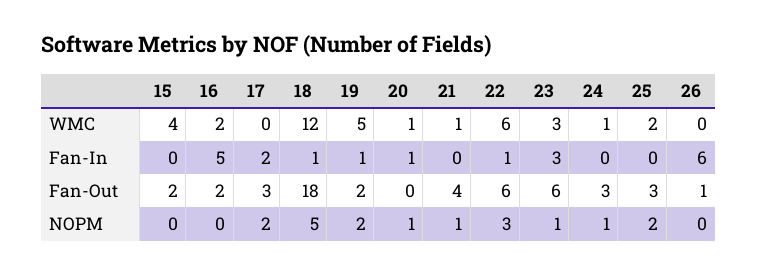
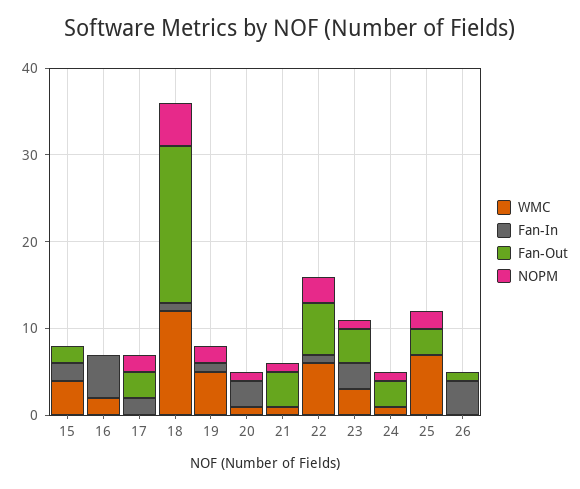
WMC, 25: 2 -> 7
Fan-In, 15: 0 -> 2
Fan-In, 20: 1 -> 3
Fan-In, 26: 6 -> 4
Fan-Out, 16: 2 -> 0
Fan-Out, 19: 2 -> 0
Fan-Out, 23: 6 -> 4

